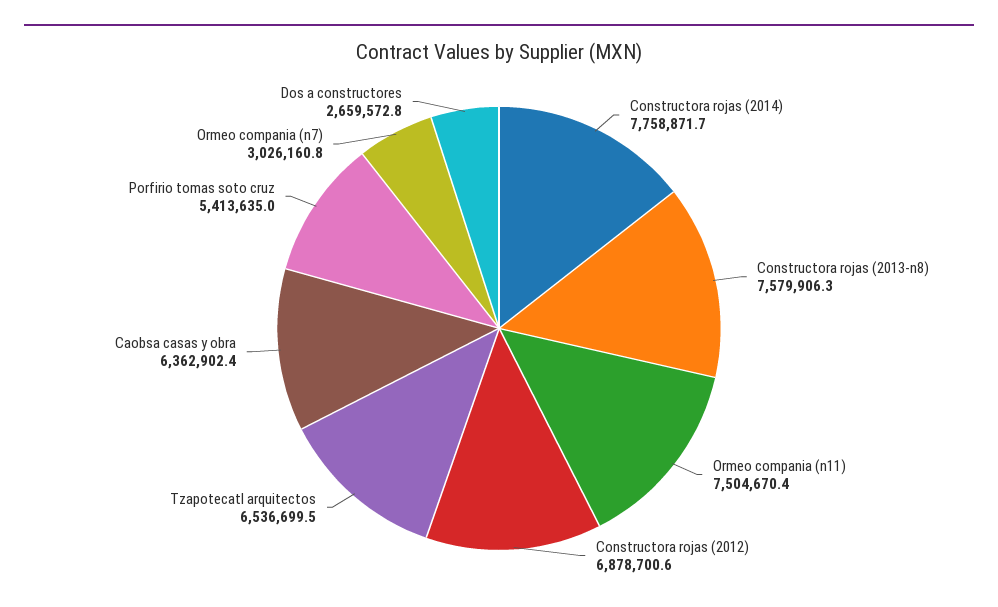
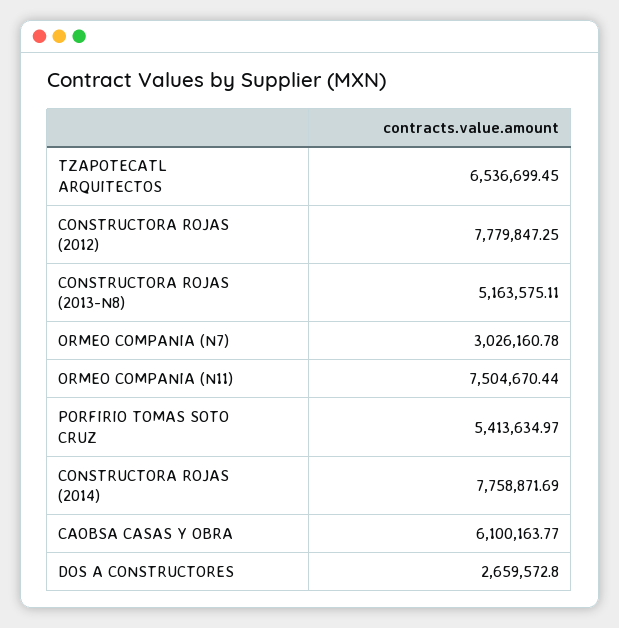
Constructora rojas (2013-n8): 7579906.3 -> 5163575.11
Constructora rojas (2012): 6878700.6 -> 7779847.25
Caobsa casas y obra: 6362902.4 -> 6100163.77

